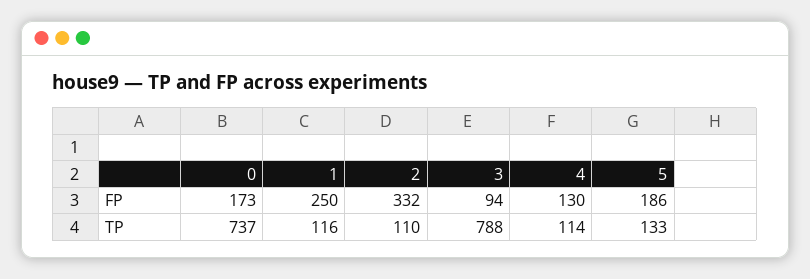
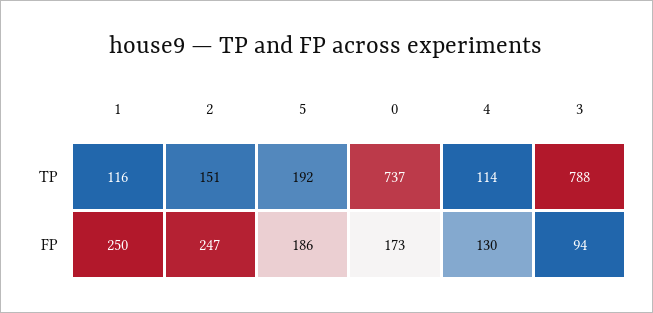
2, FP: 332 -> 247
2, TP: 110 -> 151
5, TP: 133 -> 192

